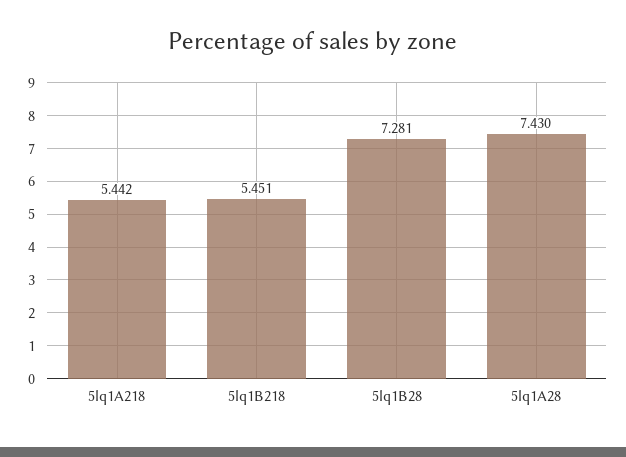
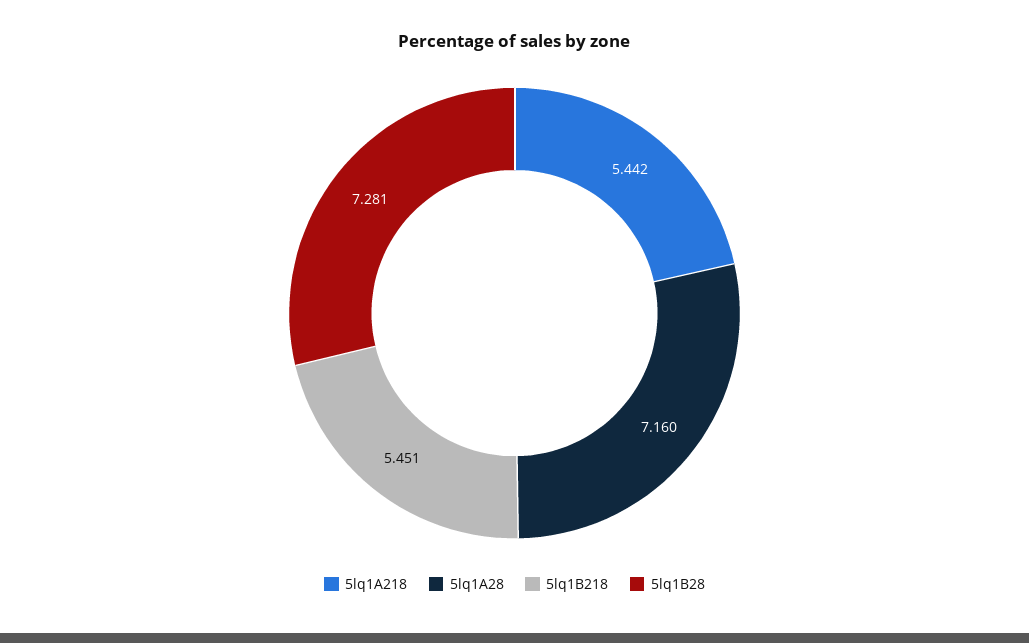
5lq1A28: 7.43 -> 7.16

